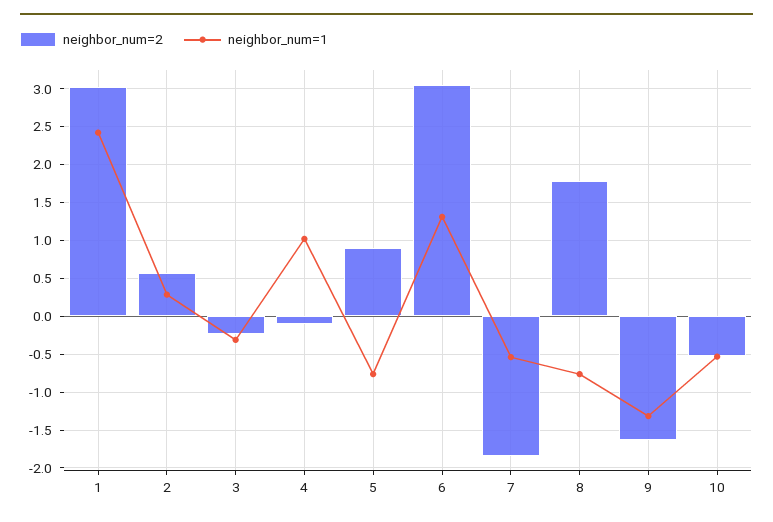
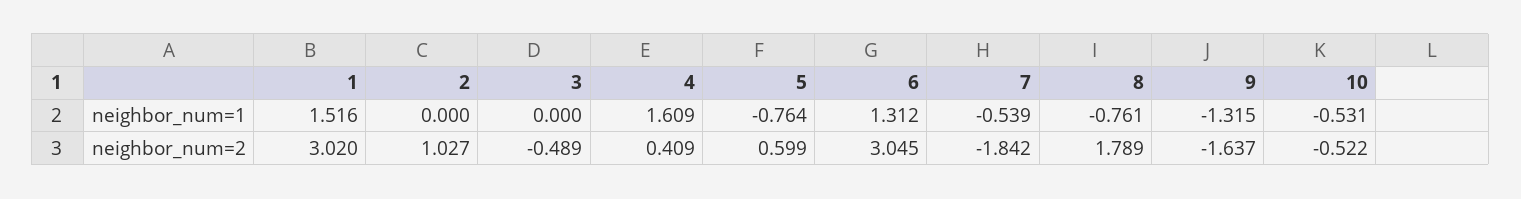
neighbor_num=1, 1: 2.4 -> 1.516
neighbor_num=2, 2: 0.6 -> 1.027
neighbor_num=1, 2: 0.3 -> 0
neighbor_num=2, 3: -0.2 -> -0.489
neighbor_num=1, 3: -0.3 -> 0
neighbor_num=2, 4: -0.1 -> 0.409
neighbor_num=1, 4: 1 -> 1.609
neighbor_num=2, 5: 0.9 -> 0.599

